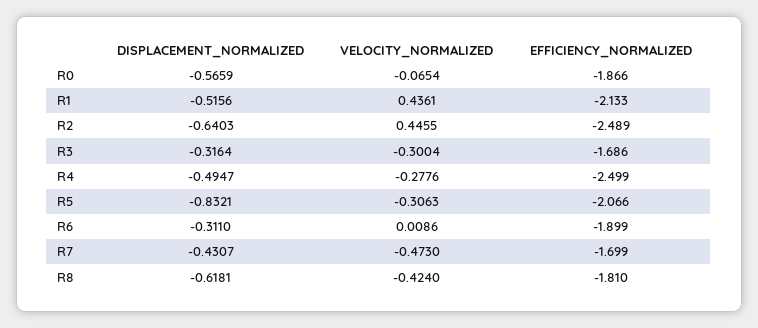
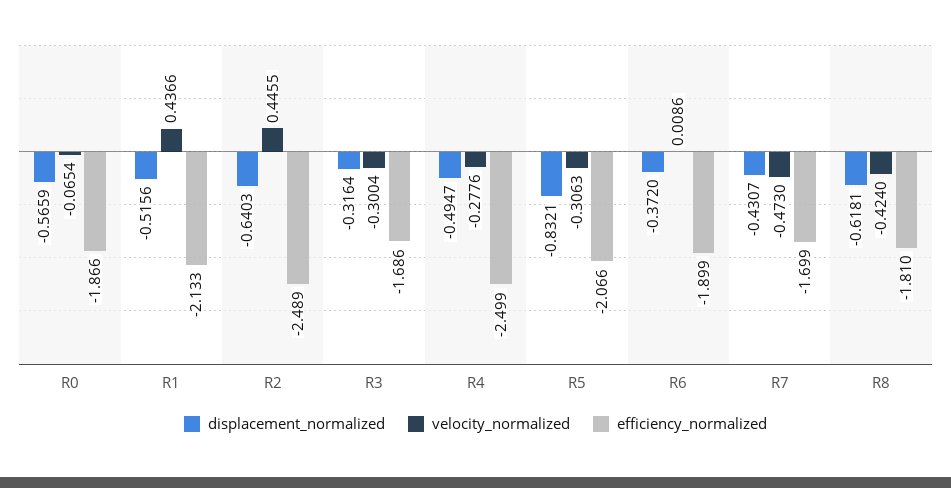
VELOCITY_NORMALIZED, R1: 0.4361 -> 0.4366
DISPLACEMENT_NORMALIZED, R6: -0.311 -> -0.372

